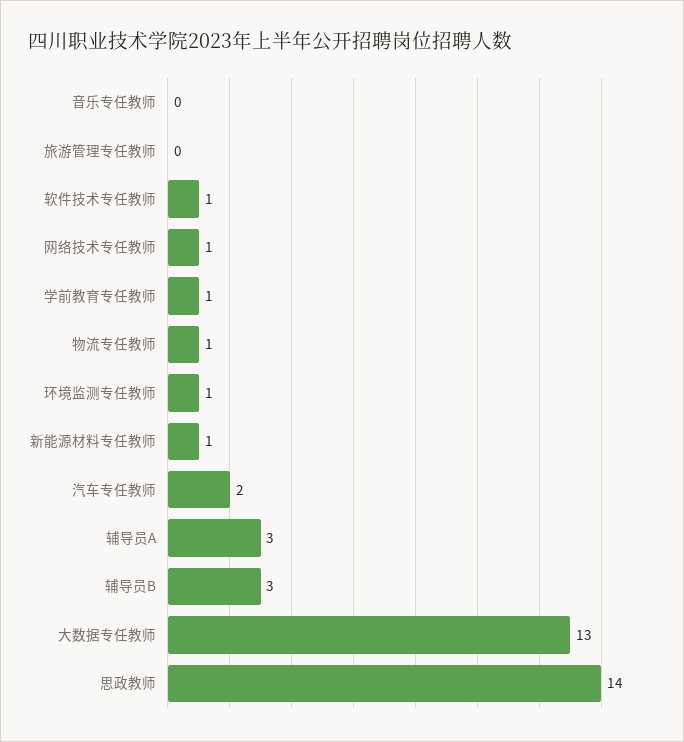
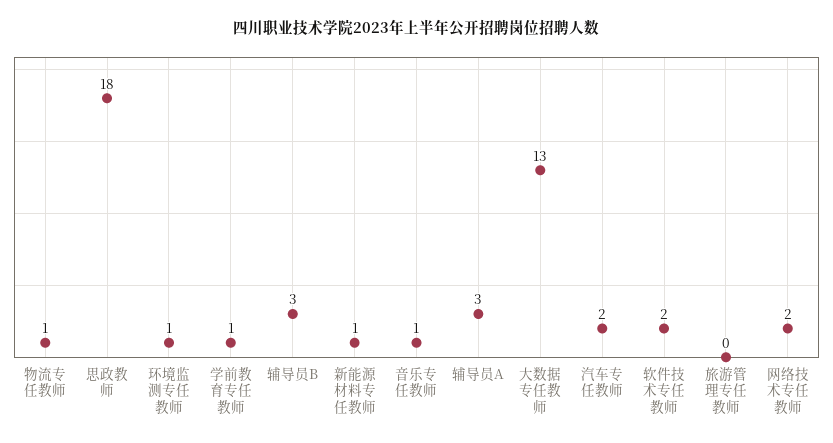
音乐专任教师: 0 -> 1
软件技术专任教师: 1 -> 2
网络技术专任教师: 1 -> 2
思政教师: 14 -> 18

